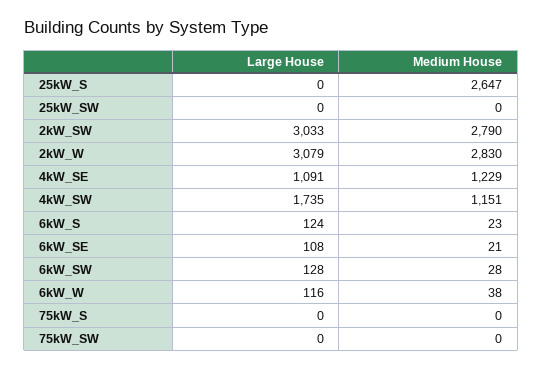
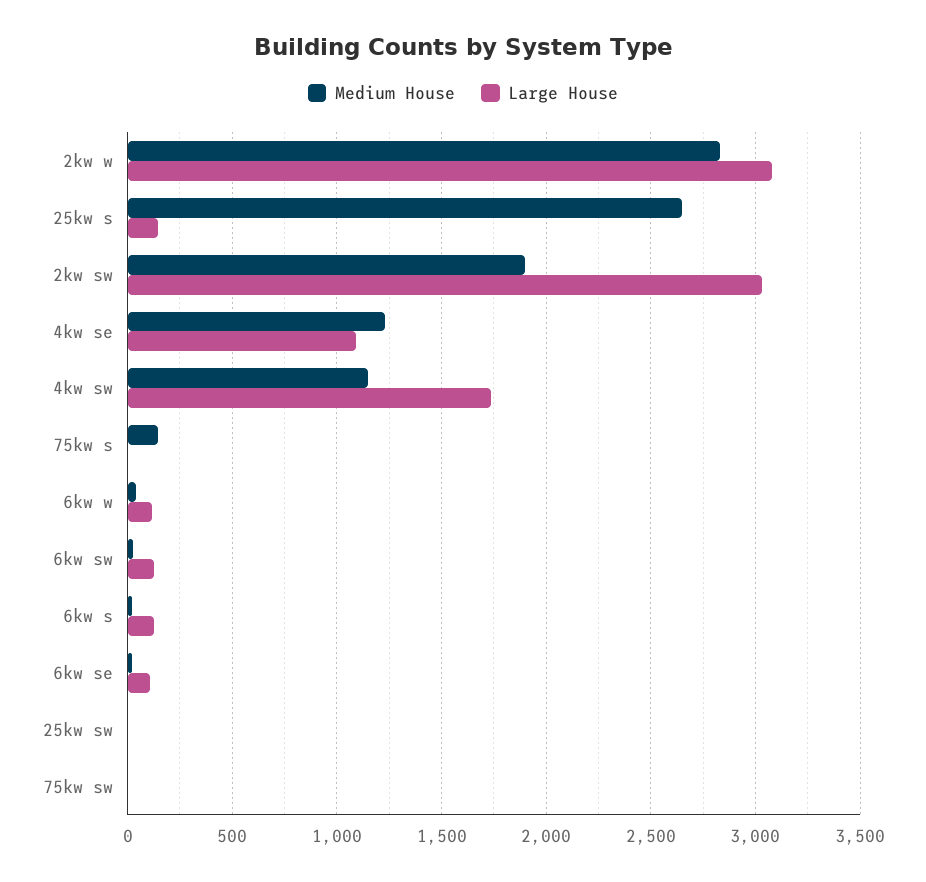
Large House, 25kW_S: 0 -> 150
Medium House, 2kW_SW: 2790 -> 1900
Medium House, 75kW_S: 0 -> 150

